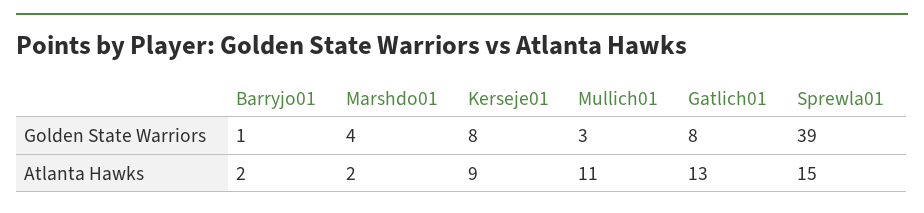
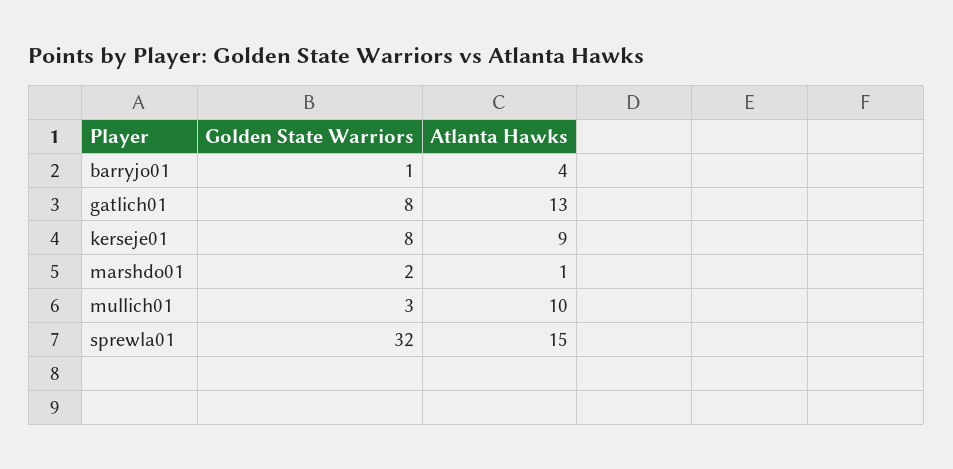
Marshdo01, Golden State Warriors: 4 -> 2
Sprewla01, Golden State Warriors: 39 -> 32
Barryjo01, Atlanta Hawks: 2 -> 4
Marshdo01, Atlanta Hawks: 2 -> 1
Mullich01, Atlanta Hawks: 11 -> 10

